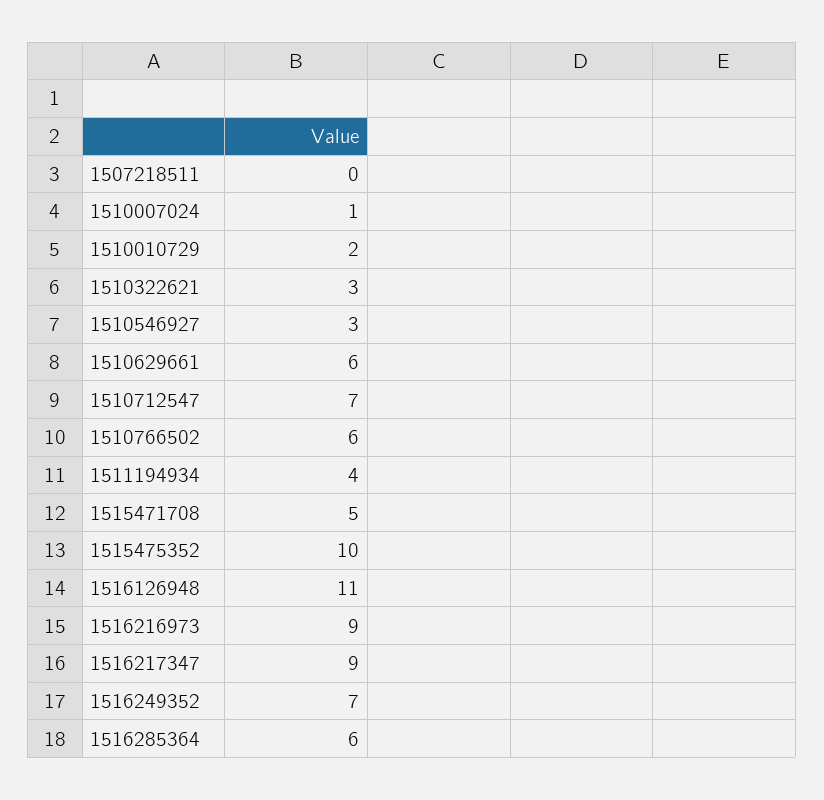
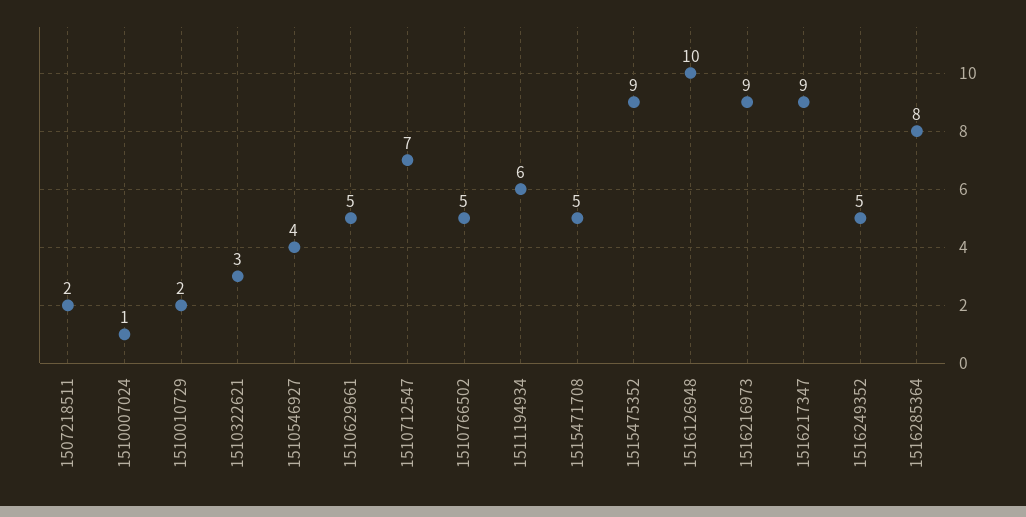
1507218511: 0 -> 2
1510546927: 3 -> 4
1510629661: 6 -> 5
1510766502: 6 -> 5
1511194934: 4 -> 6
1515475352: 10 -> 9
1516126948: 11 -> 10
1516249352: 7 -> 5
1516285364: 6 -> 8

